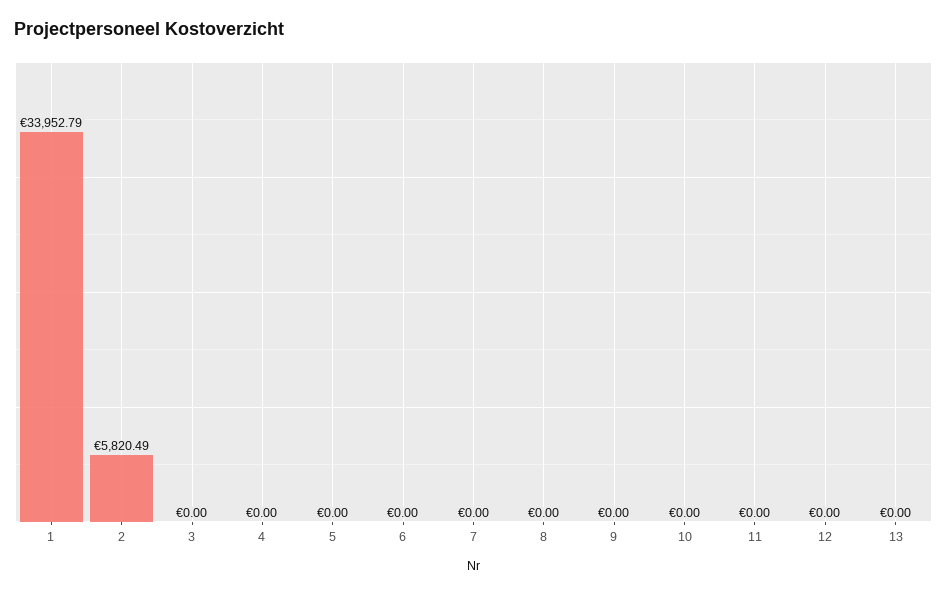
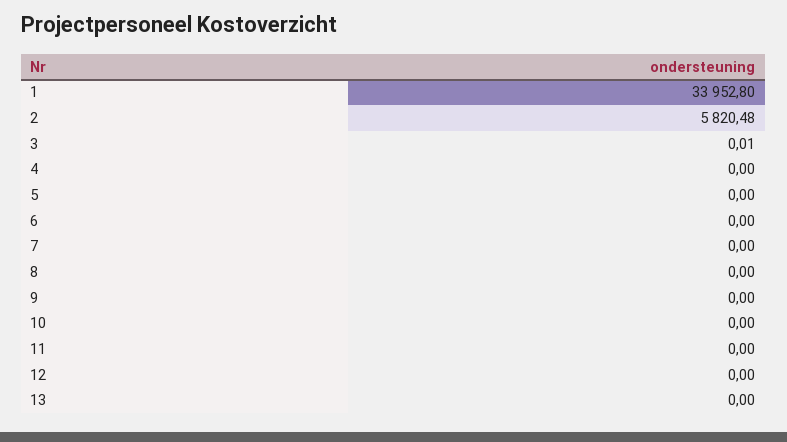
1: 33952.79 -> 33952.8
2: 5820.49 -> 5820.48
3: 0 -> 0.01

